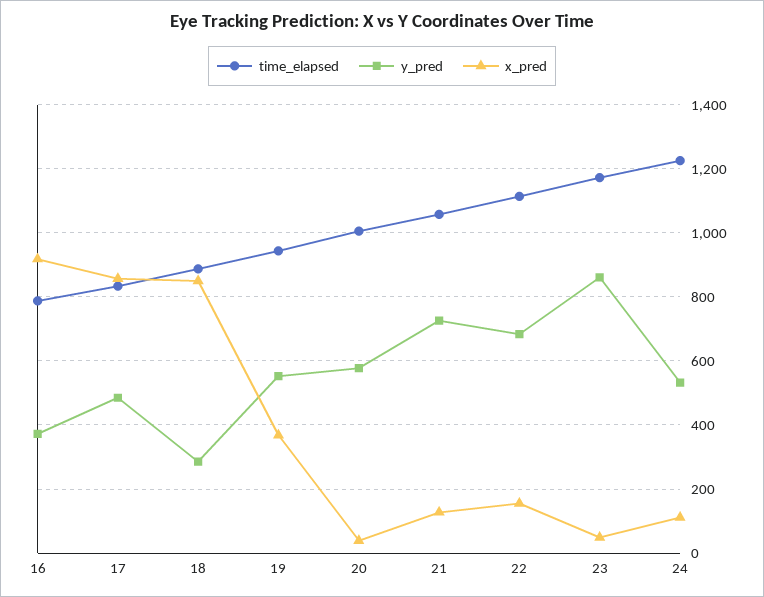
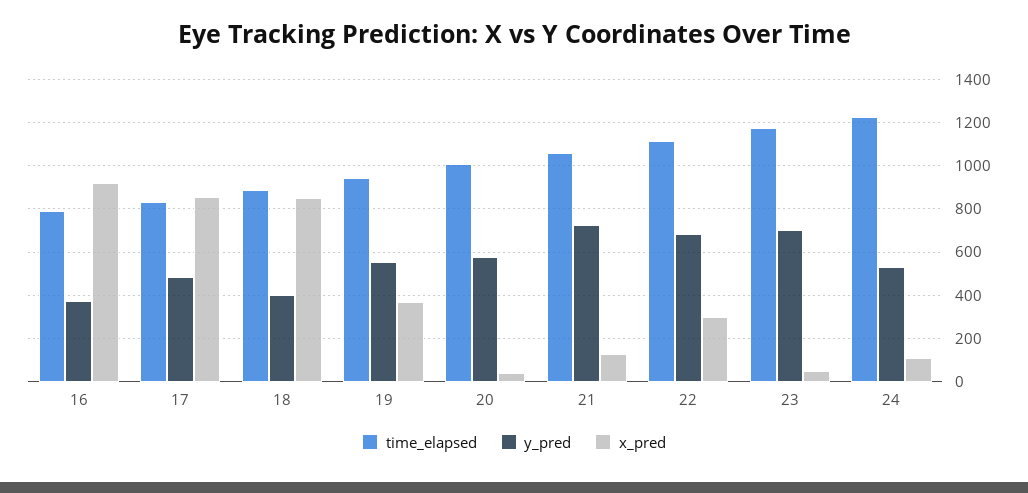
y_pred, 18: 280 -> 400
x_pred, 22: 160 -> 300
y_pred, 23: 860 -> 700

